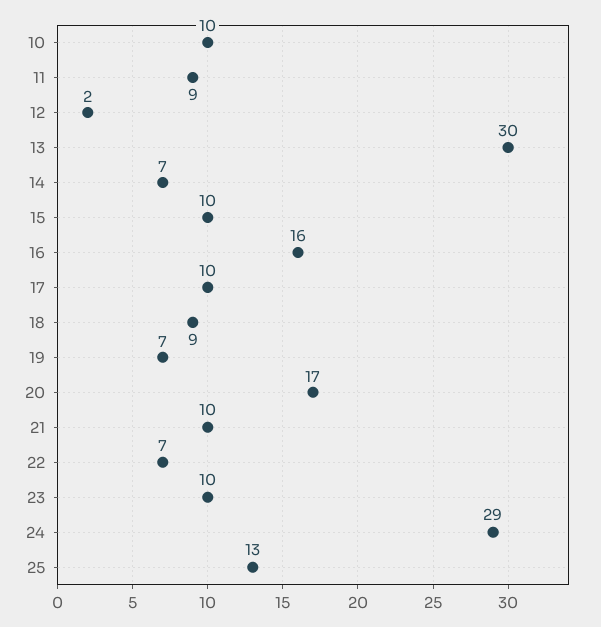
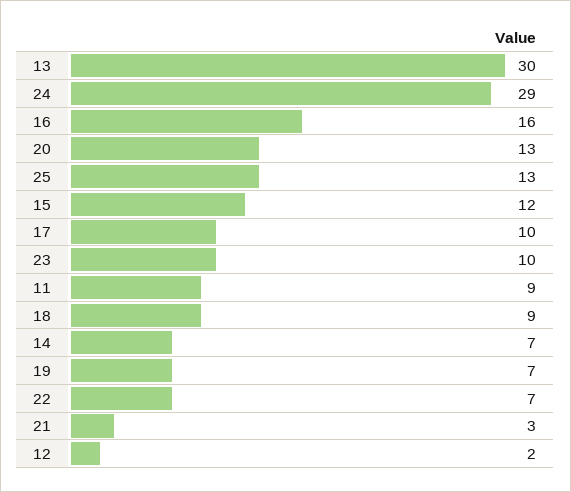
10: 10 -> none
15: 10 -> 12
20: 17 -> 13
21: 10 -> 3

